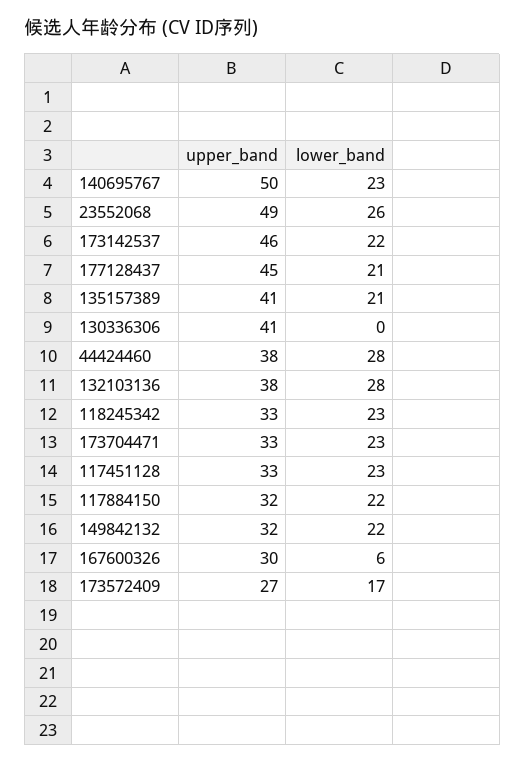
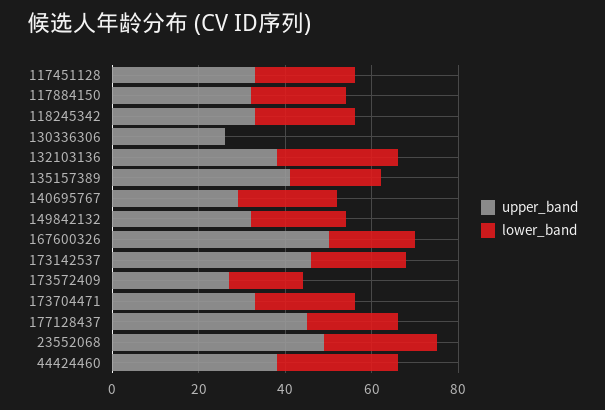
upper_band, 140695767: 50 -> 30
upper_band, 130336306: 41 -> 25
upper_band, 167600326: 30 -> 50
lower_band, 167600326: 6 -> 20

